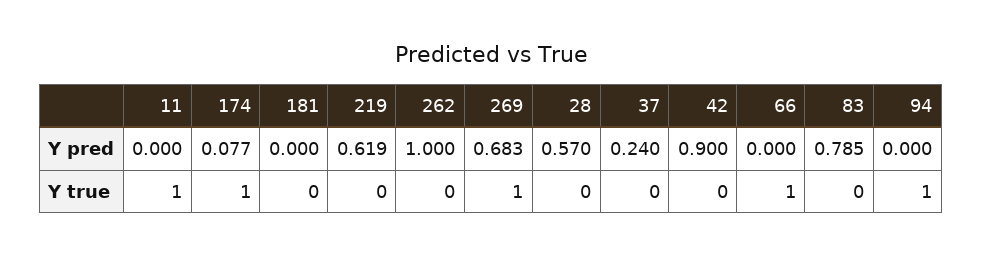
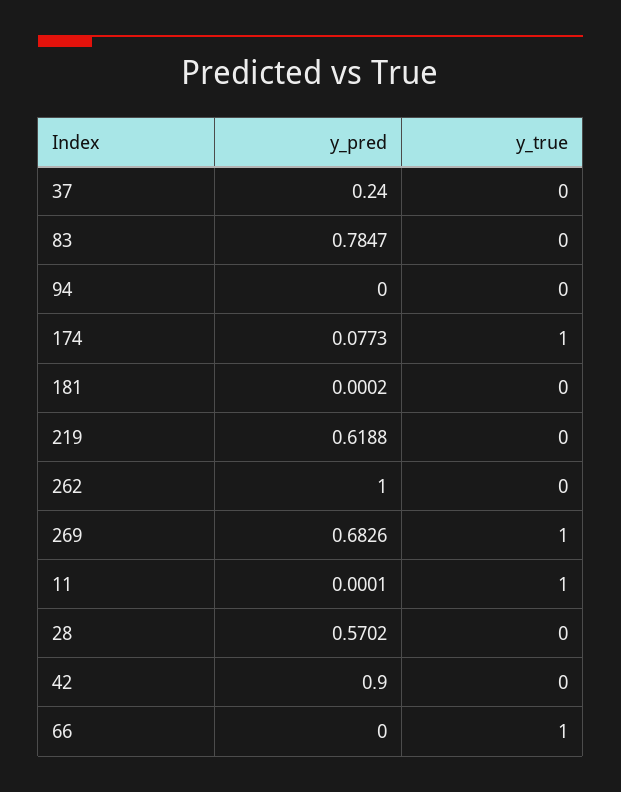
94, Y true: 1 -> 0

